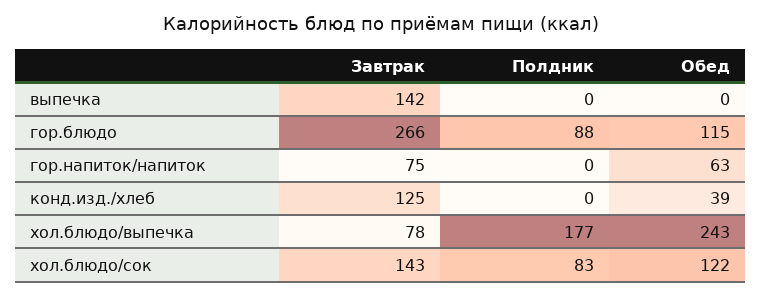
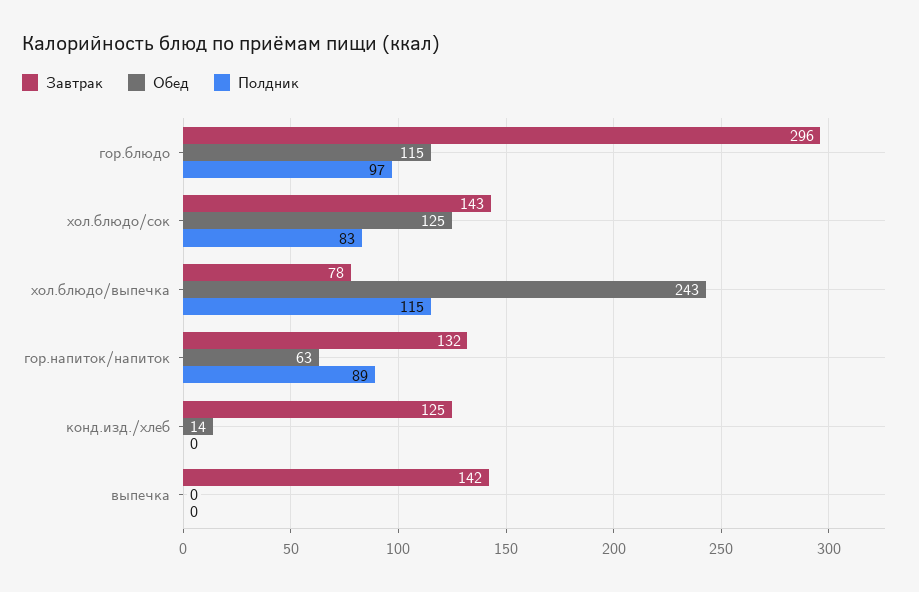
Завтрак, гор.блюдо: 266 -> 296
Полдник, гор.блюдо: 88 -> 97
Завтрак, гор.напиток/напиток: 75 -> 132
Полдник, гор.напиток/напиток: 0 -> 89
Обед, конд.изд./хлеб: 39 -> 14
Полдник, хол.блюдо/выпечка: 177 -> 115
Обед, хол.блюдо/сок: 122 -> 125

